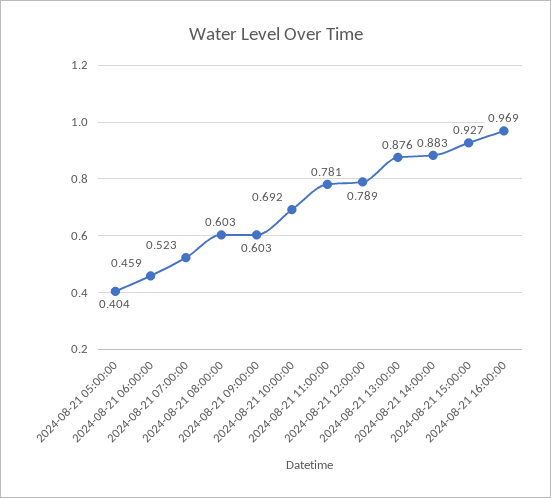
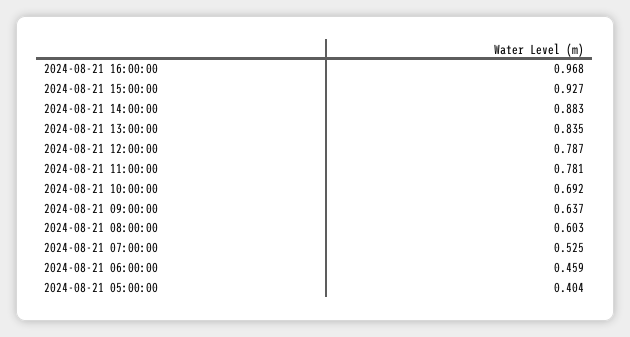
2024-08-21 07:00:00: 0.523 -> 0.525
2024-08-21 09:00:00: 0.603 -> 0.637
2024-08-21 12:00:00: 0.789 -> 0.787
2024-08-21 13:00:00: 0.876 -> 0.835
2024-08-21 16:00:00: 0.969 -> 0.968

